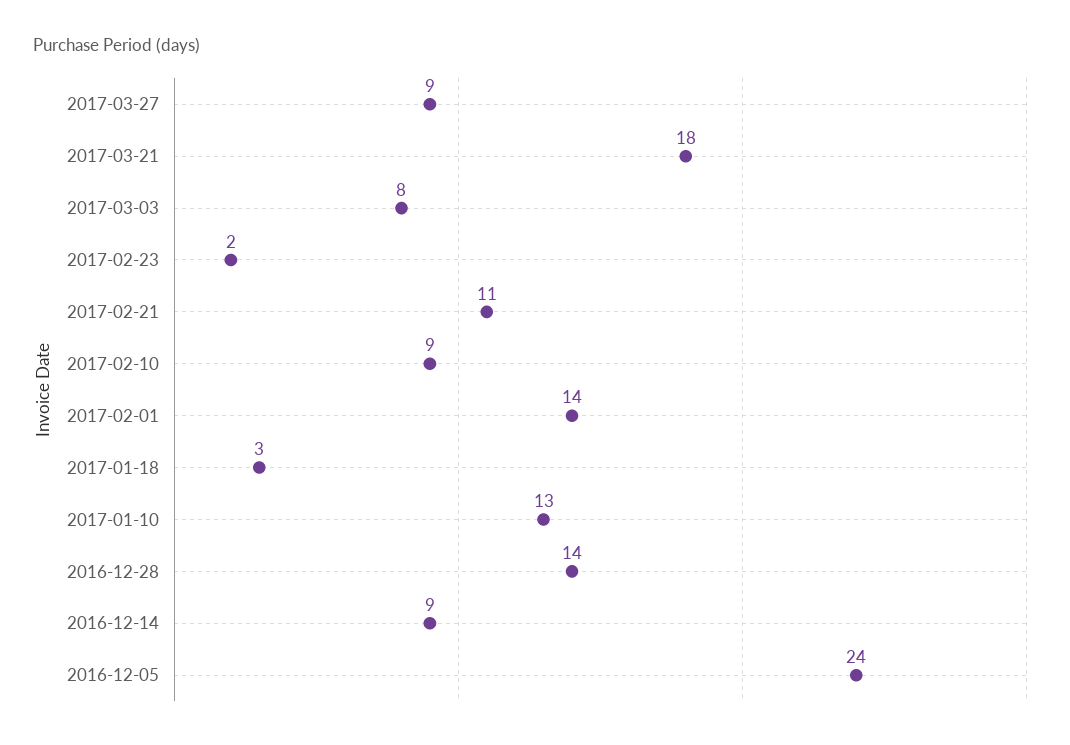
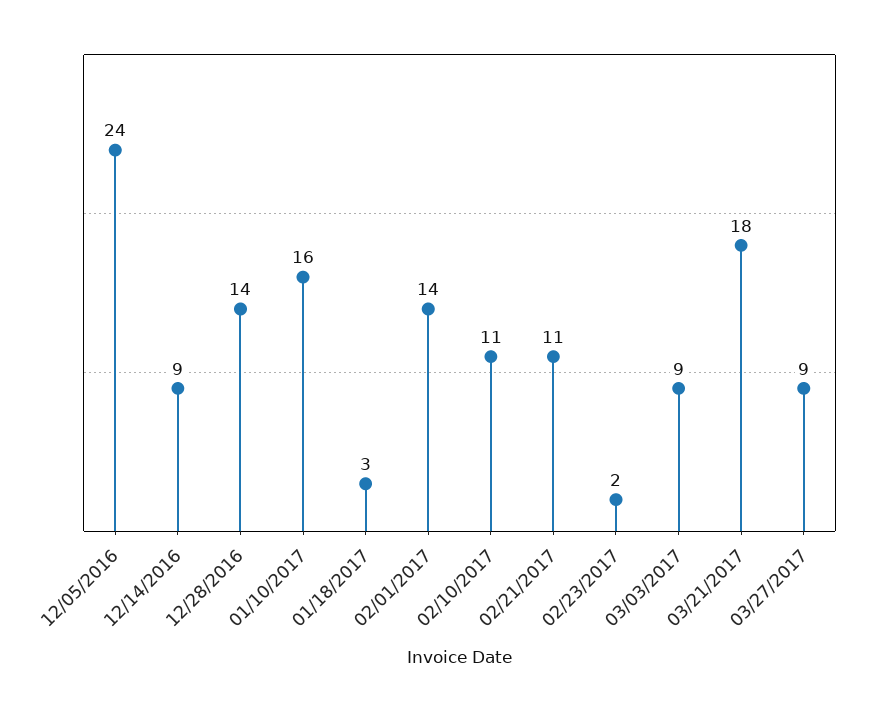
2017-03-03: 8 -> 9
2017-02-10: 9 -> 11
2017-01-10: 13 -> 16

